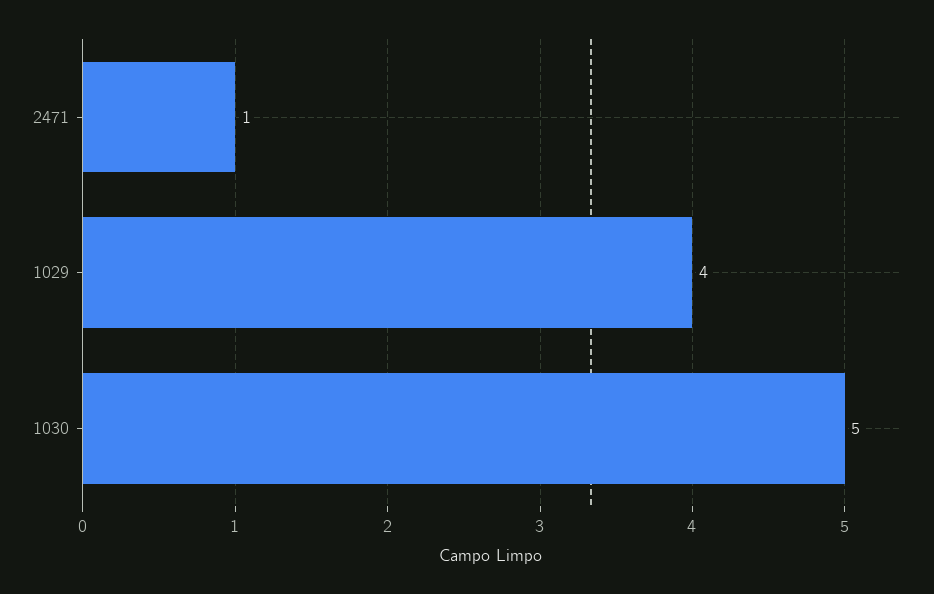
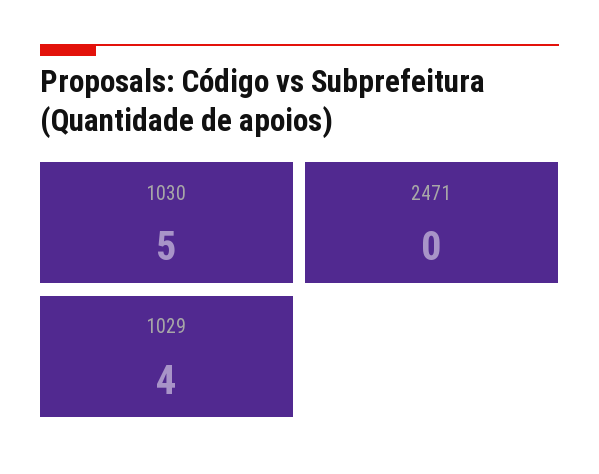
2471: 1 -> 0

